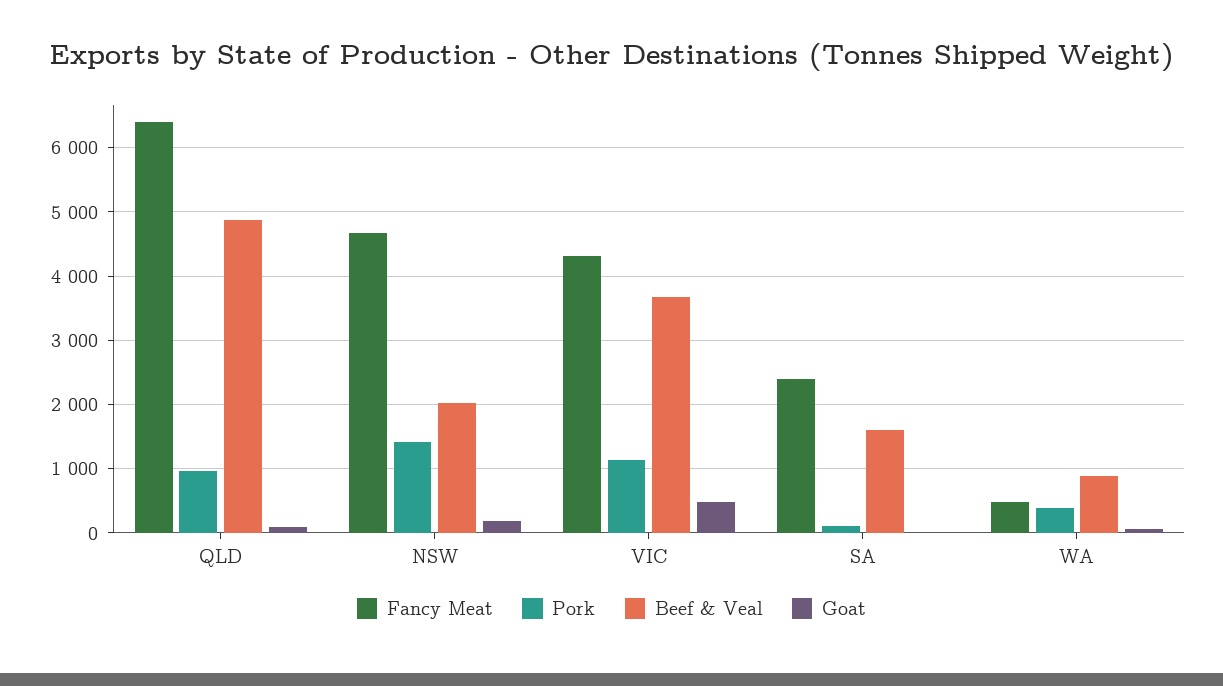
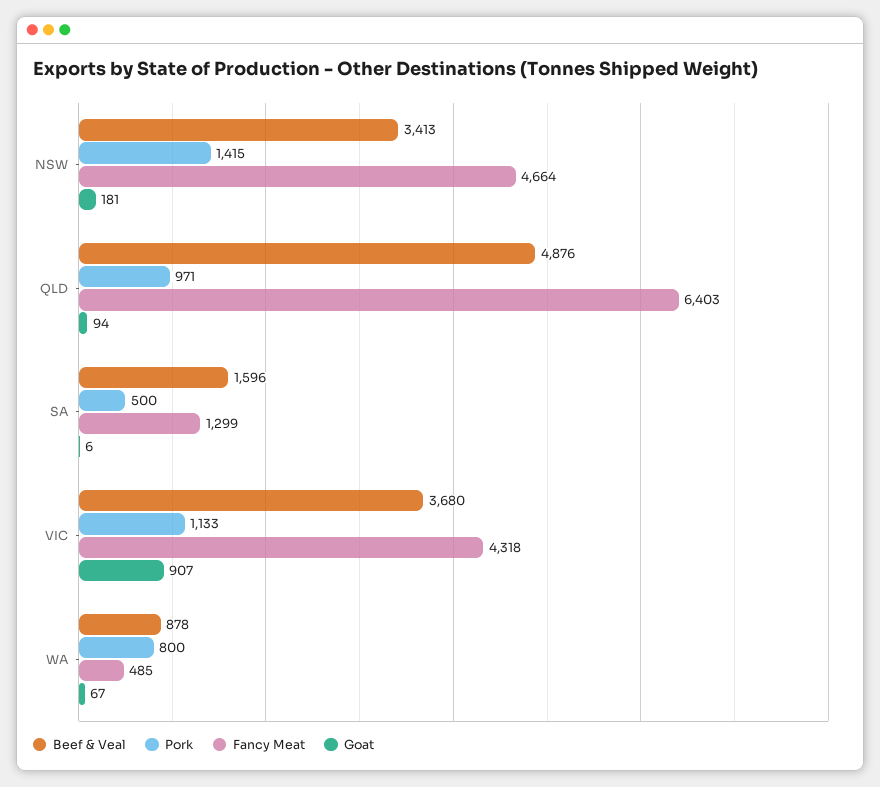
Beef & Veal, NSW: 2000 -> 3413
Goat, VIC: 500 -> 907
Fancy Meat, SA: 2400 -> 1299
Pork, SA: 100 -> 500
Pork, WA: 400 -> 800

